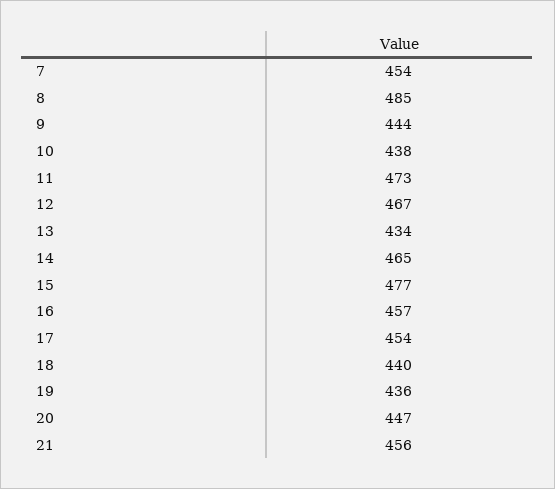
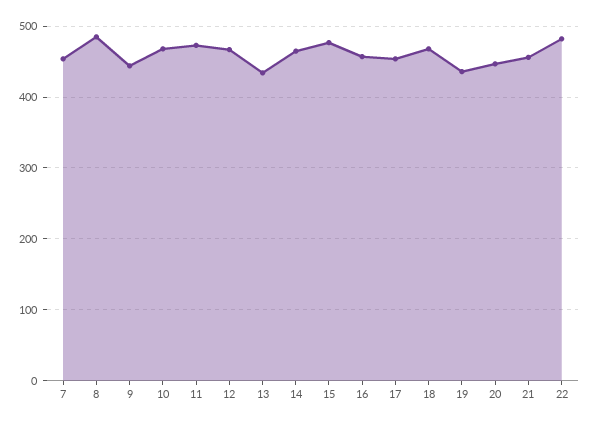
10: 438 -> 470
18: 440 -> 470
22: none -> 480

